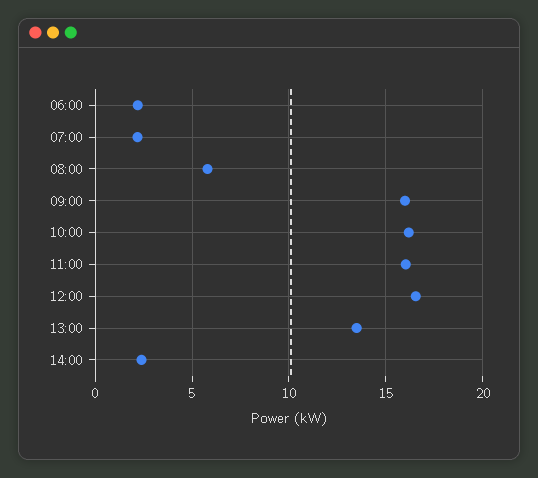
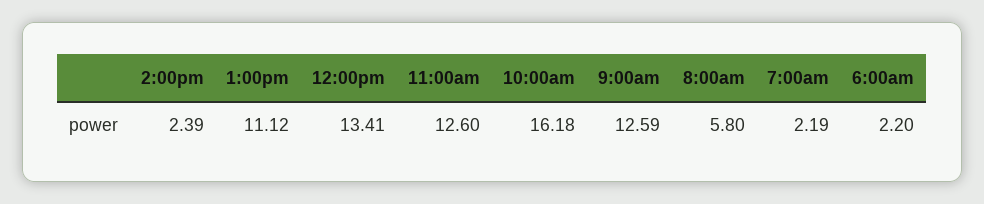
09:00: 16 -> 12.59
11:00: 16 -> 12.6
12:00: 16.5 -> 13.41
13:00: 13.5 -> 11.12

